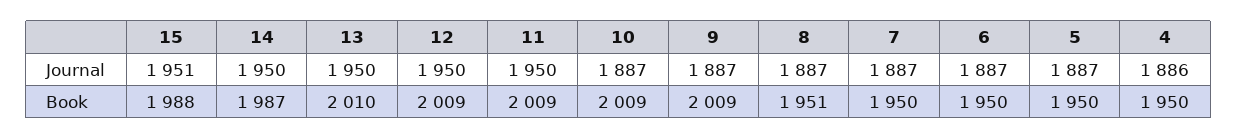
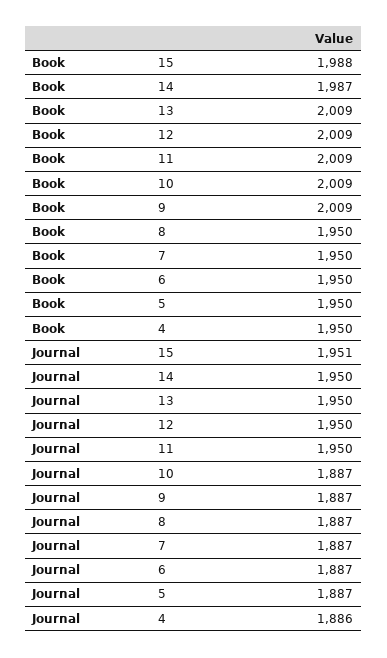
13, Book: 2010 -> 2009
8, Book: 1951 -> 1950

